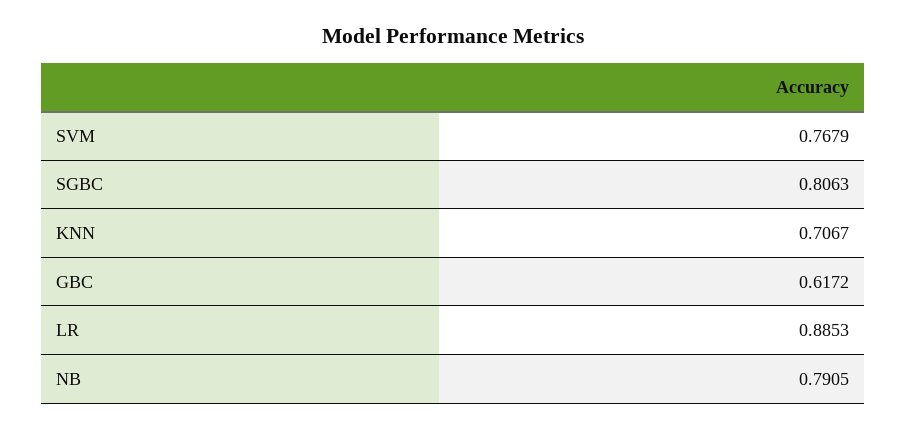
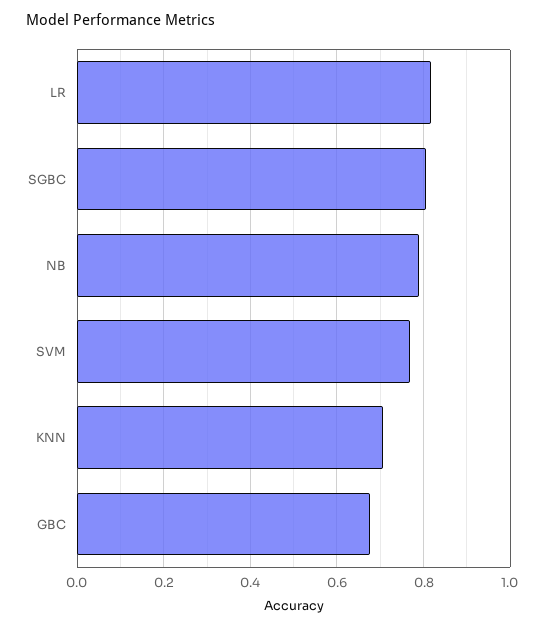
GBC: 0.6172 -> 0.68
LR: 0.8853 -> 0.82

